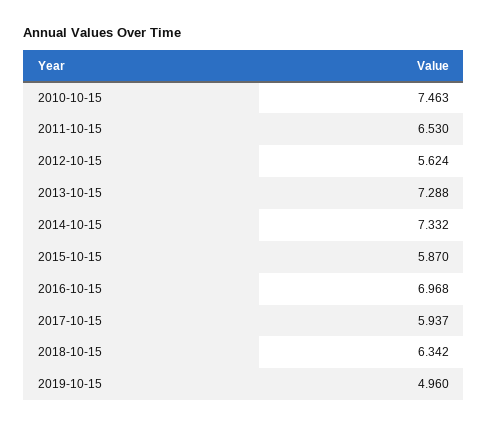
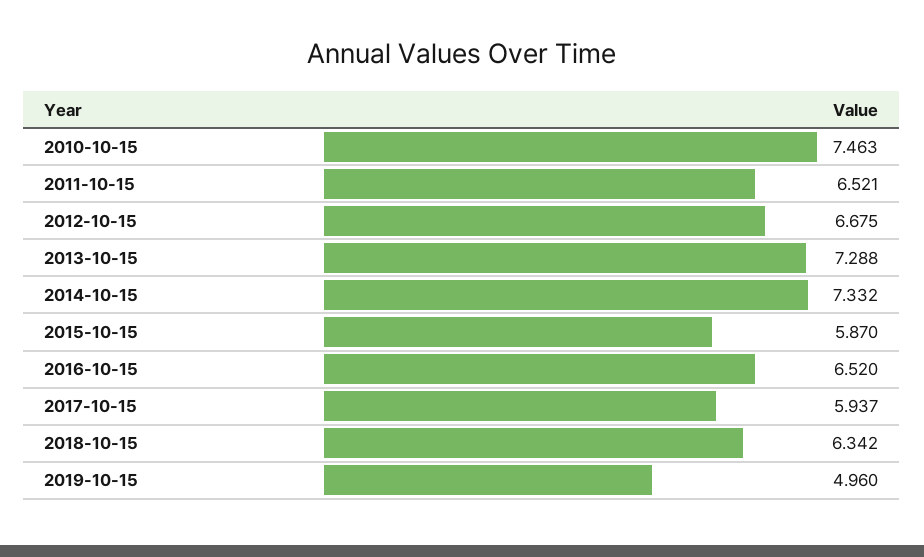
2011-10-15: 6.53 -> 6.521
2012-10-15: 5.624 -> 6.675
2016-10-15: 6.968 -> 6.52

